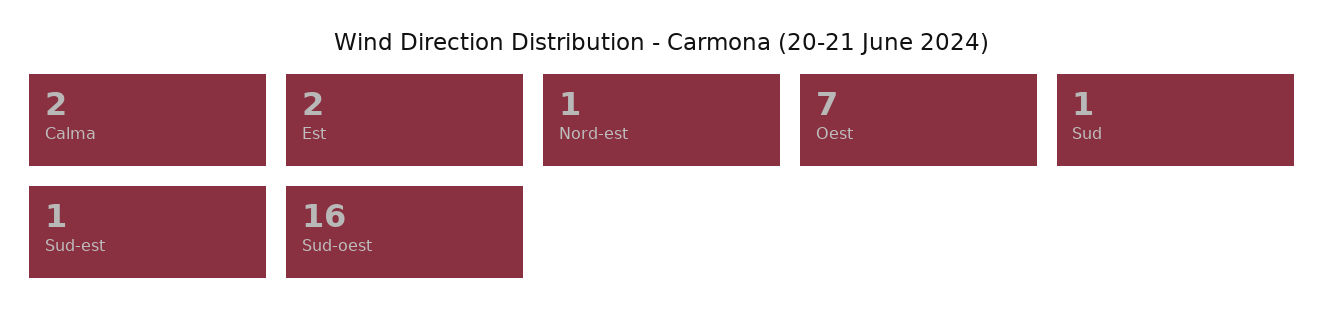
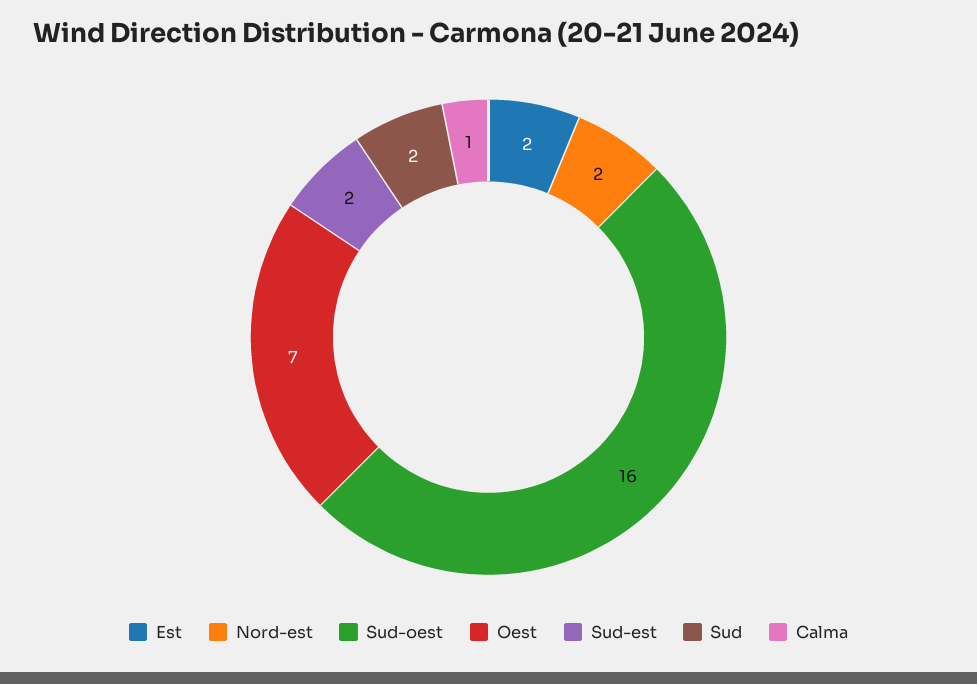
Calma: 2 -> 1
Nord-est: 1 -> 2
Sud: 1 -> 2
Sud-est: 1 -> 2

